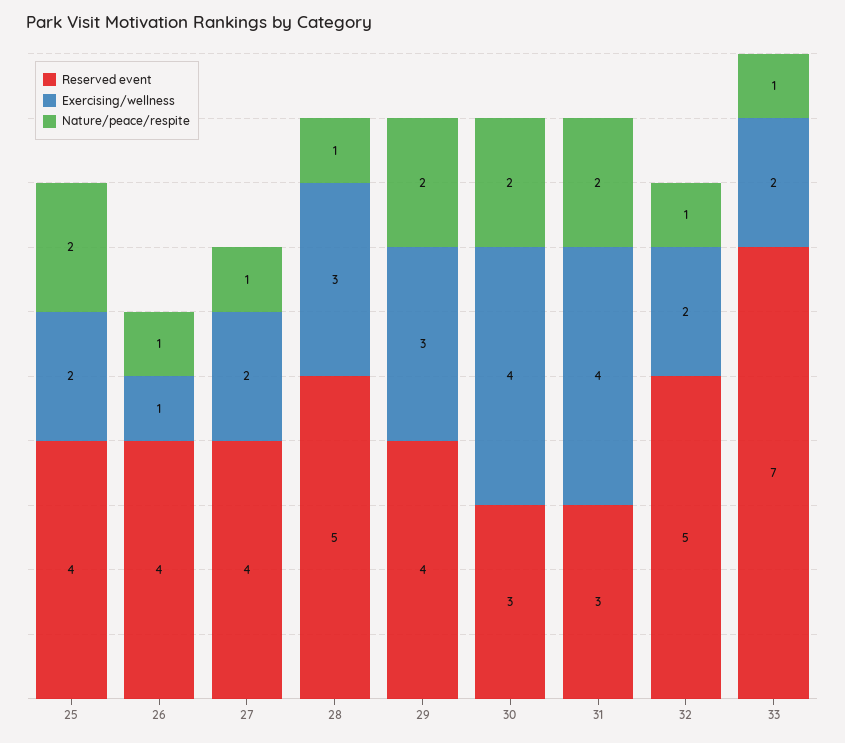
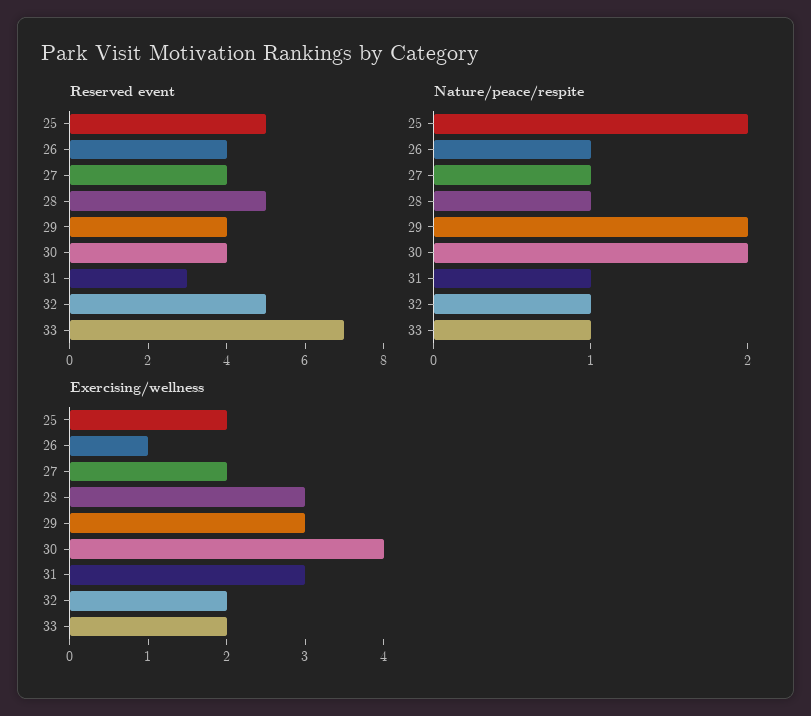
Reserved event, 25: 4 -> 5
Reserved event, 30: 3 -> 4
Exercising/wellness, 31: 4 -> 3
Nature/peace/respite, 31: 2 -> 1

